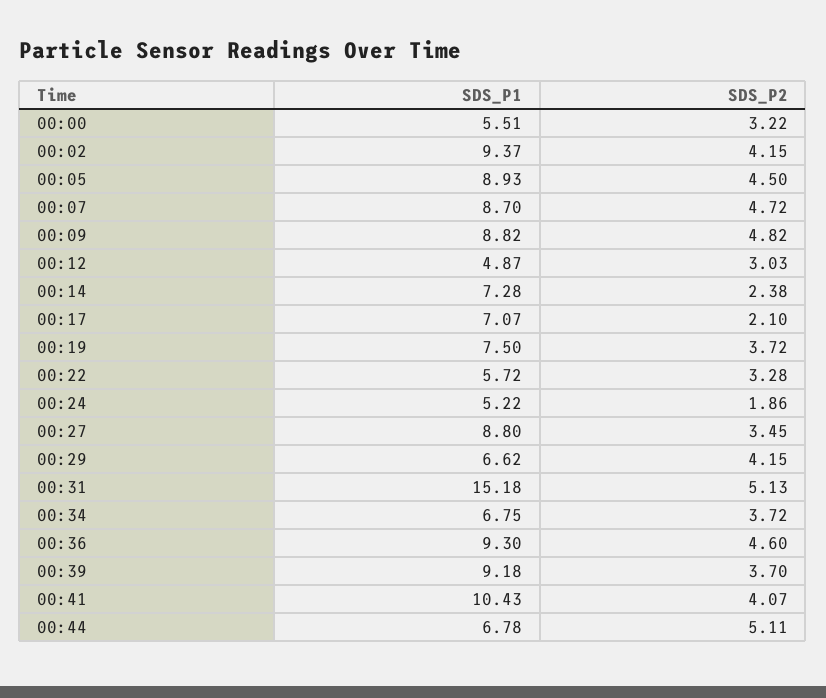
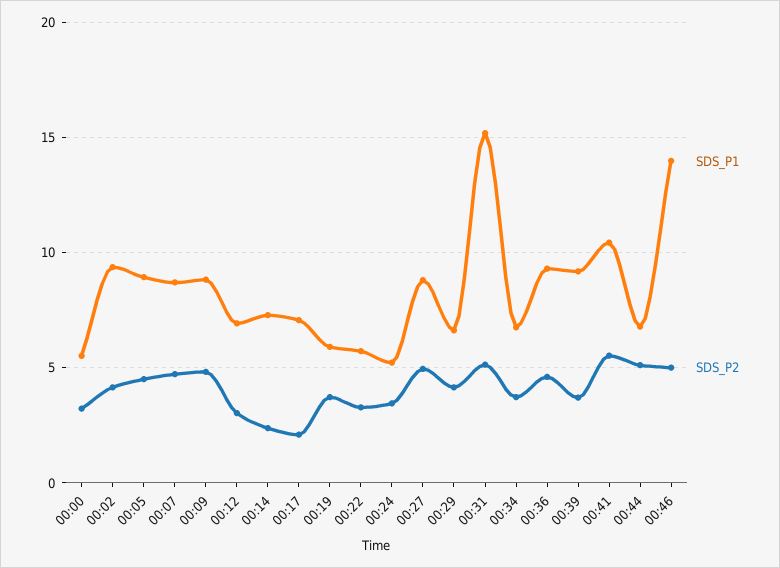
SDS_P1, 00:12: 4.87 -> 7
SDS_P1, 00:19: 7.5 -> 6
SDS_P2, 00:24: 1.86 -> 3.5
SDS_P2, 00:27: 3.45 -> 5
SDS_P2, 00:41: 4.07 -> 5.5
SDS_P1, 00:46: none -> 14
SDS_P2, 00:46: none -> 5

